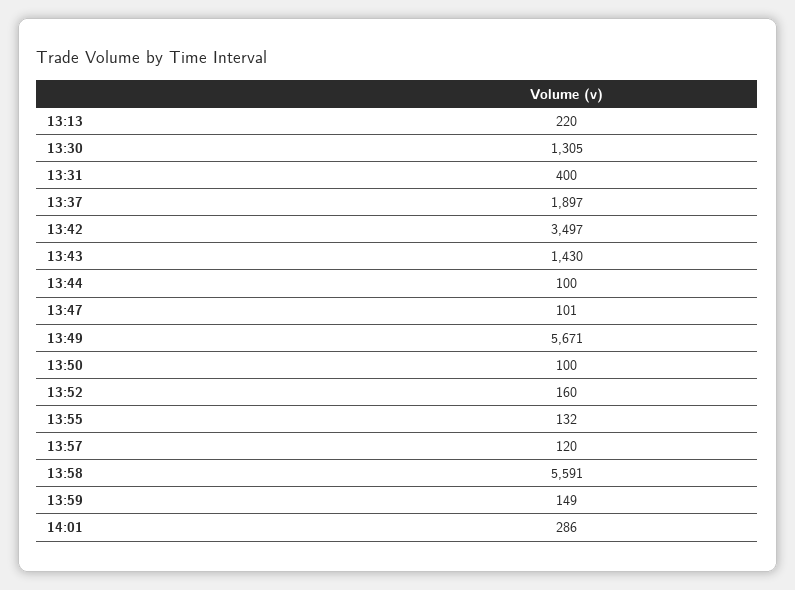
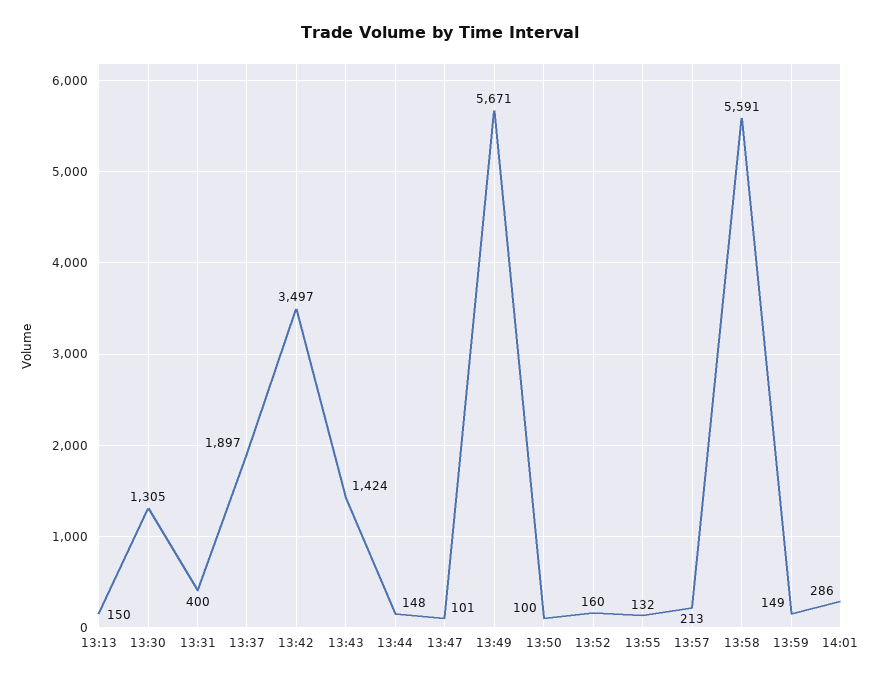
13:13: 220 -> 150
13:43: 1430 -> 1424
13:44: 100 -> 148
13:57: 120 -> 213

